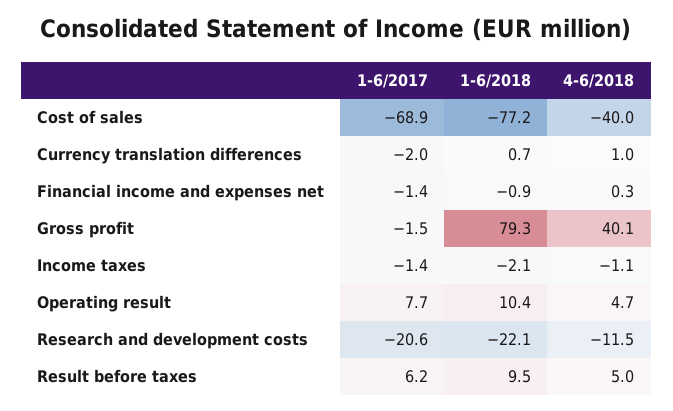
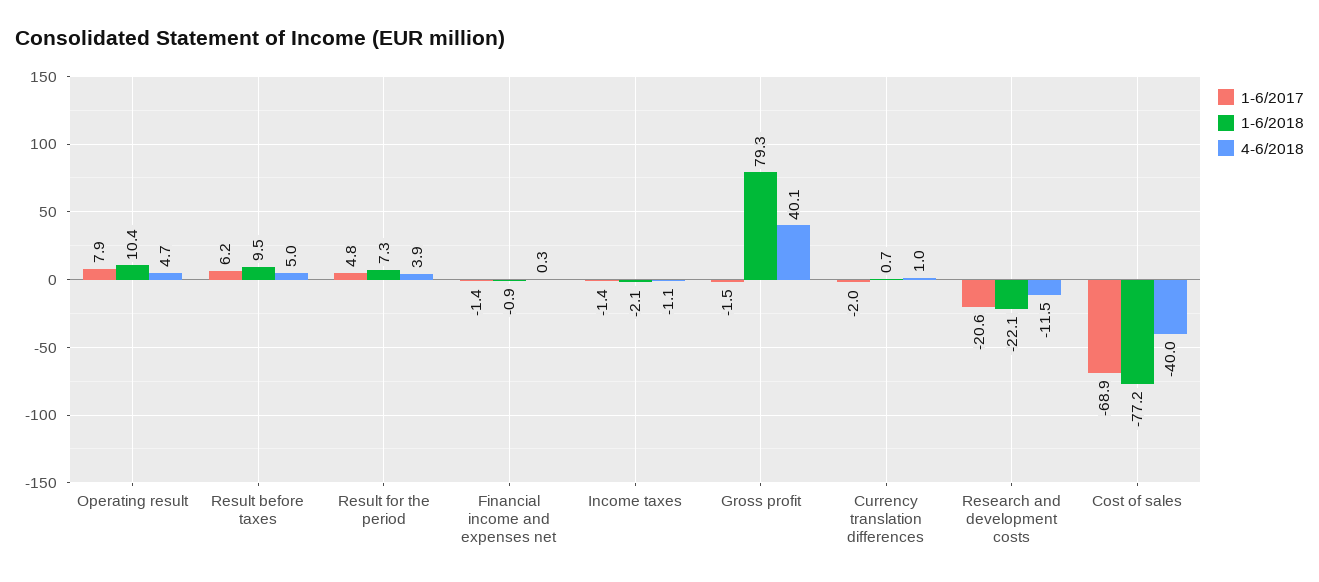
1-6/2017, Operating result: 7.7 -> 7.9
1-6/2017, Result for the period: none -> 4.8
1-6/2018, Result for the period: none -> 7.3
4-6/2018, Result for the period: none -> 3.9

